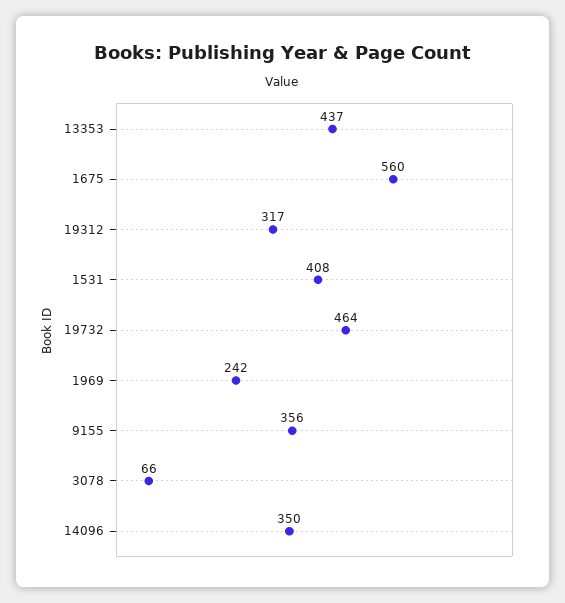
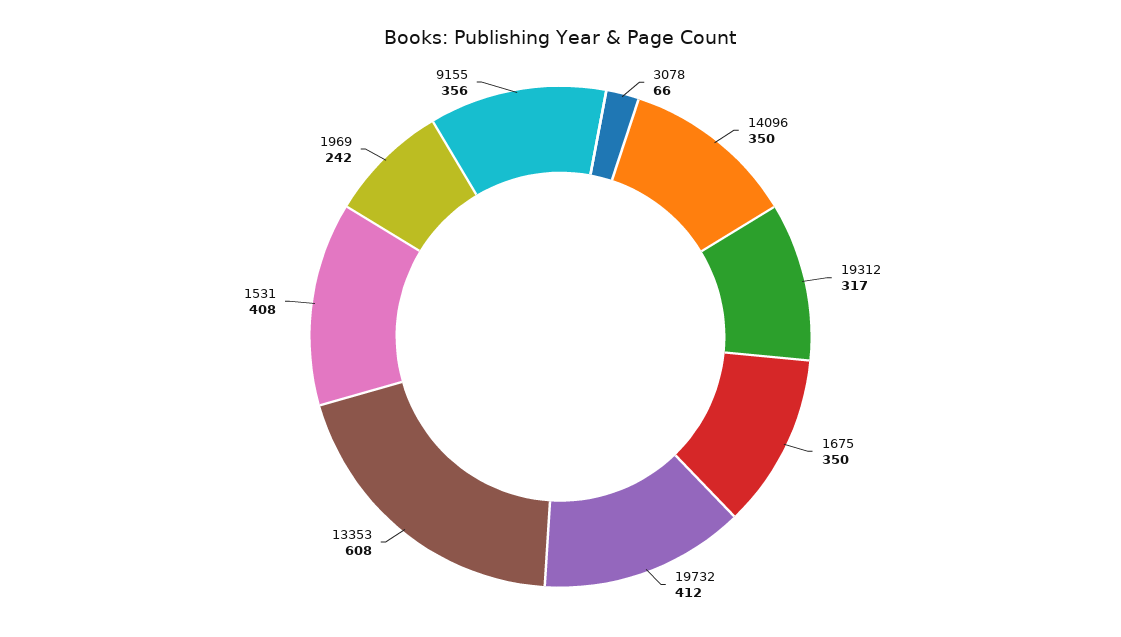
13353: 437 -> 608
1675: 560 -> 350
19732: 464 -> 412

